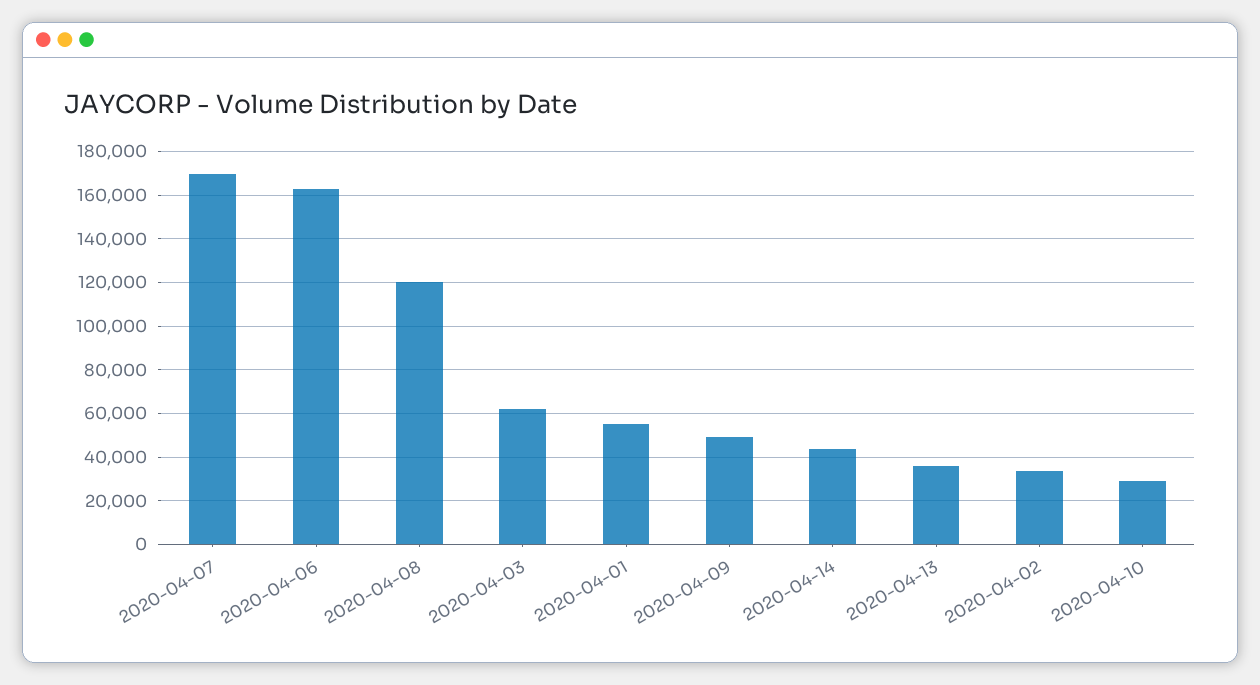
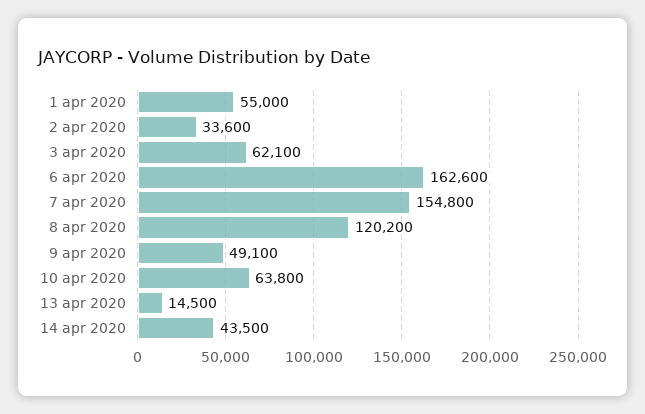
2020-04-07: 170000 -> 154800
2020-04-13: 35000 -> 14500
2020-04-10: 30000 -> 63800

